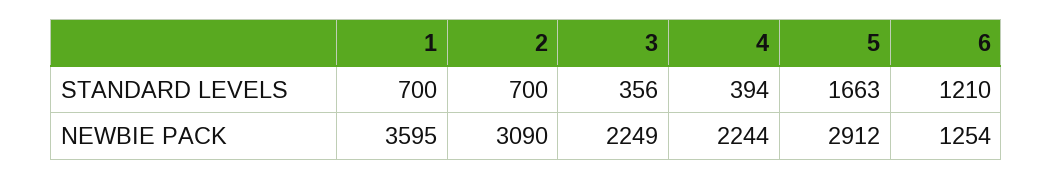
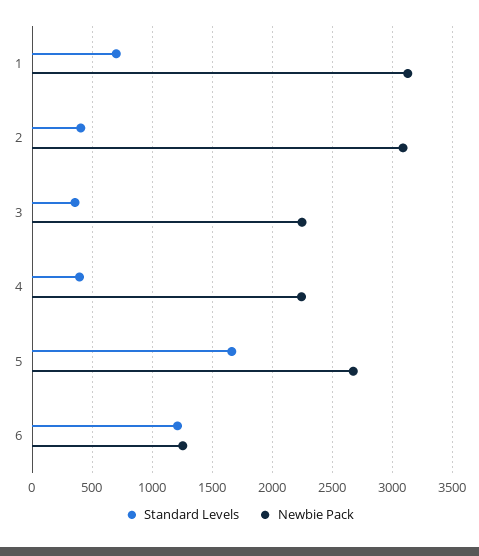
STANDARD LEVELS, 2: 700 -> 400
NEWBIE PACK, 1: 3595 -> 3100
NEWBIE PACK, 5: 2912 -> 2700

